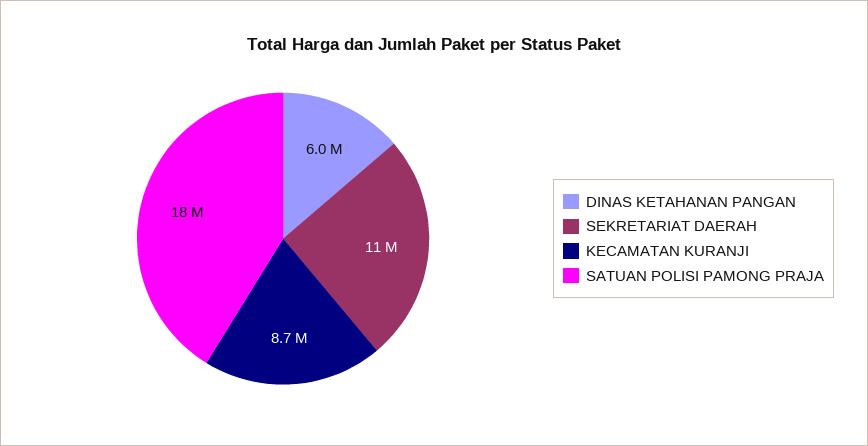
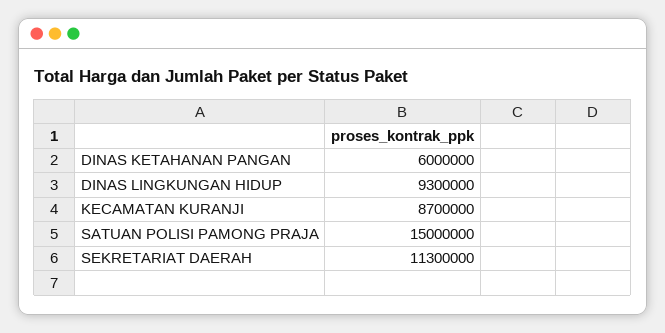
SATUAN POLISI PAMONG PRAJA: 18000000 -> 15000000
DINAS LINGKUNGAN HIDUP: none -> 9300000

